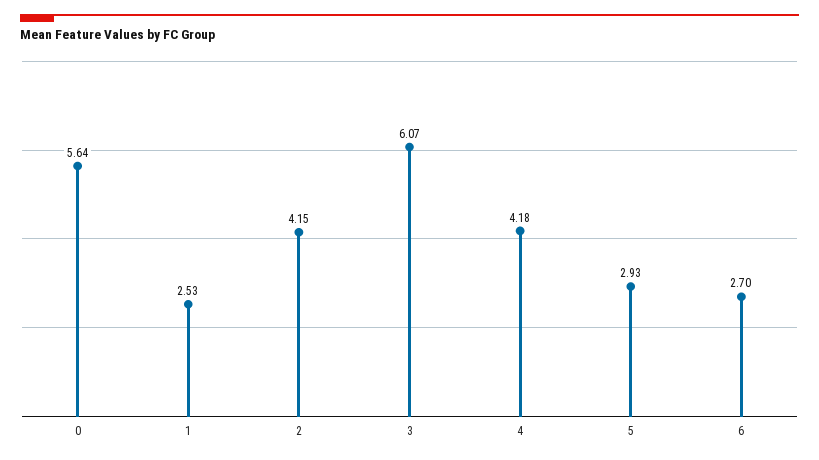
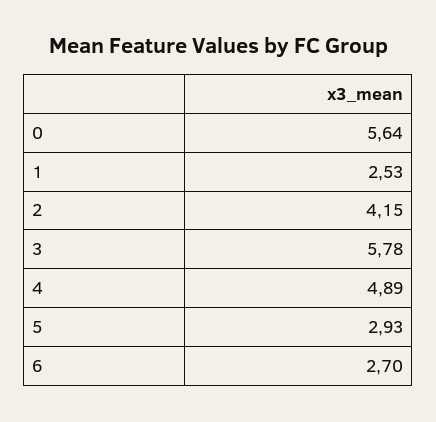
3: 6.07 -> 5.78
4: 4.18 -> 4.89

